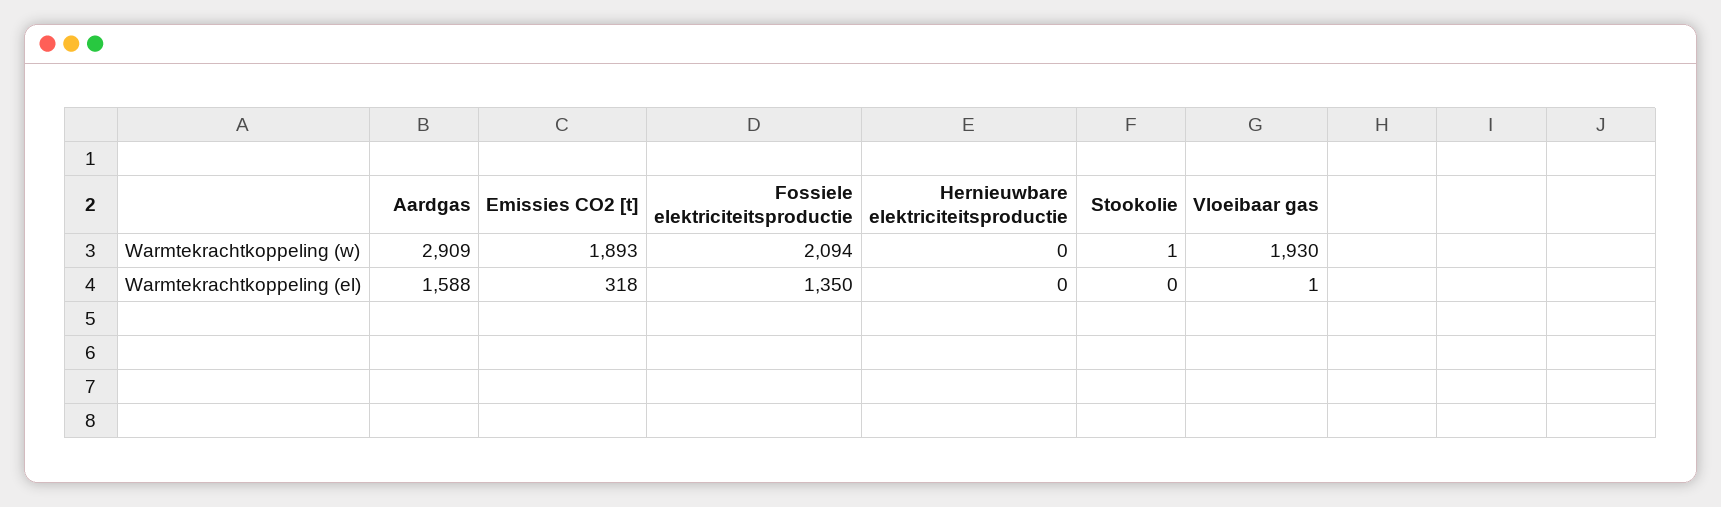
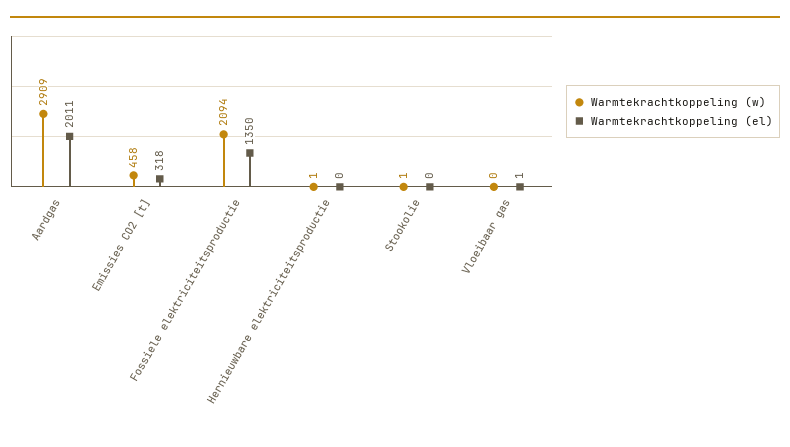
Warmtekrachtkoppeling (w), Emissies CO2 [t]: 1893 -> 458
Warmtekrachtkoppeling (w), Hernieuwbare elektriciteitsproductie: 0 -> 1
Warmtekrachtkoppeling (w), Vloeibaar gas: 1930 -> 0
Warmtekrachtkoppeling (el), Aardgas: 1588 -> 2011

